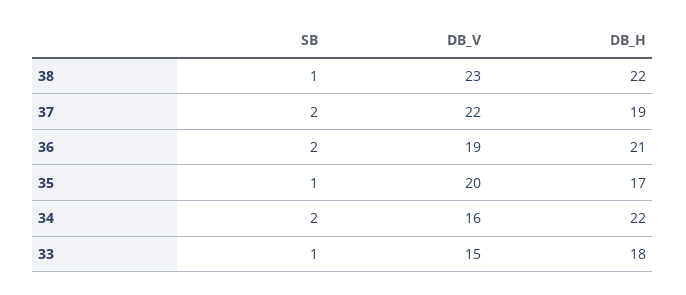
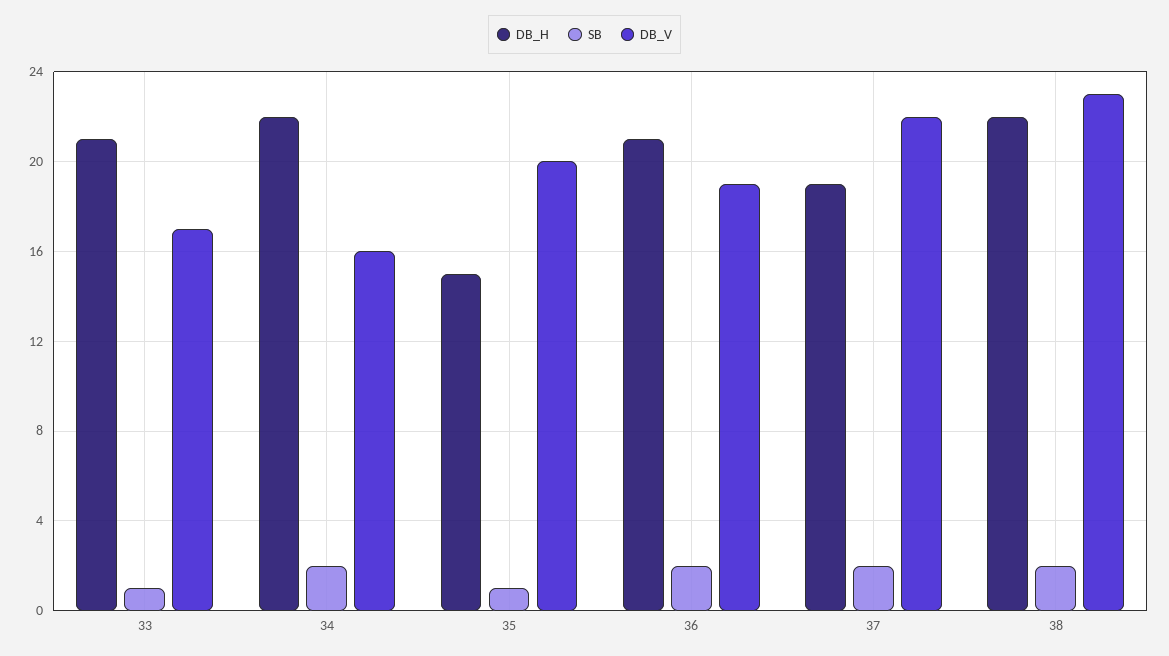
SB, 38: 1 -> 2
DB_H, 35: 17 -> 15
DB_V, 33: 15 -> 17
DB_H, 33: 18 -> 21

